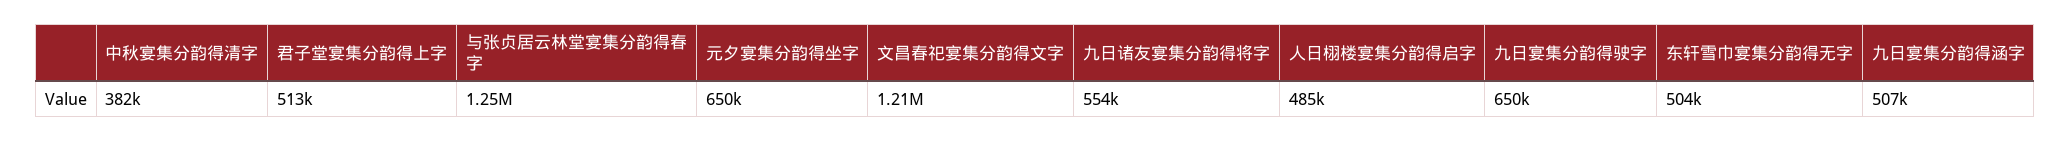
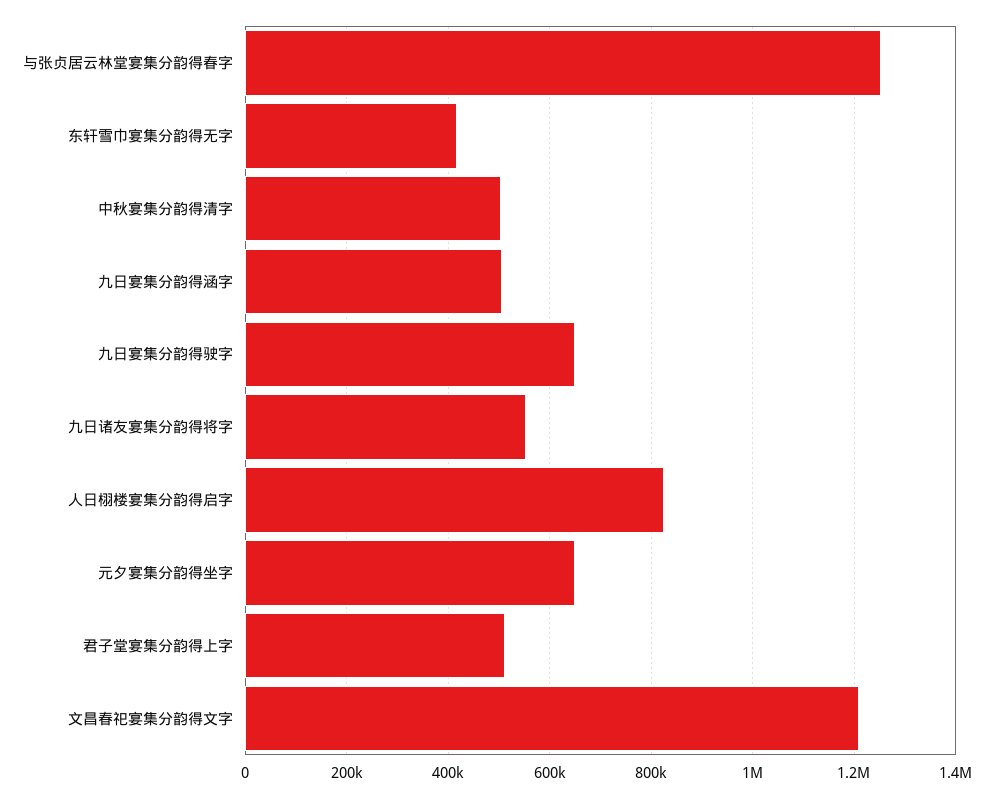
中秋宴集分韵得清字: 382000 -> 500000
人日栩楼宴集分韵得启字: 485000 -> 820000
东轩雪巾宴集分韵得无字: 504000 -> 420000

